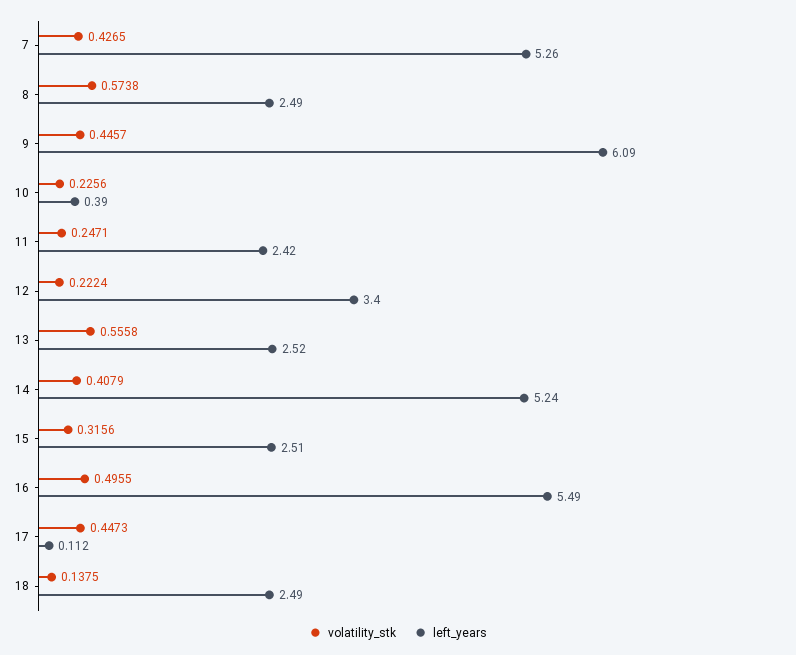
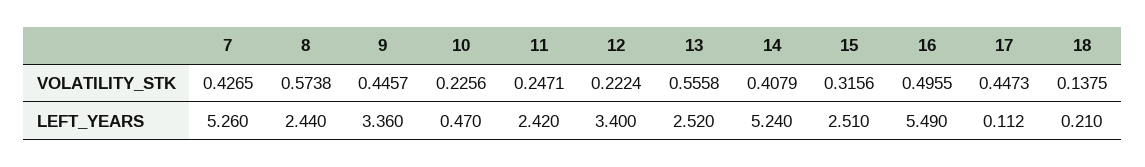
left_years, 8: 2.49 -> 2.44
left_years, 9: 6.09 -> 3.36
left_years, 10: 0.39 -> 0.47
left_years, 18: 2.49 -> 0.21

